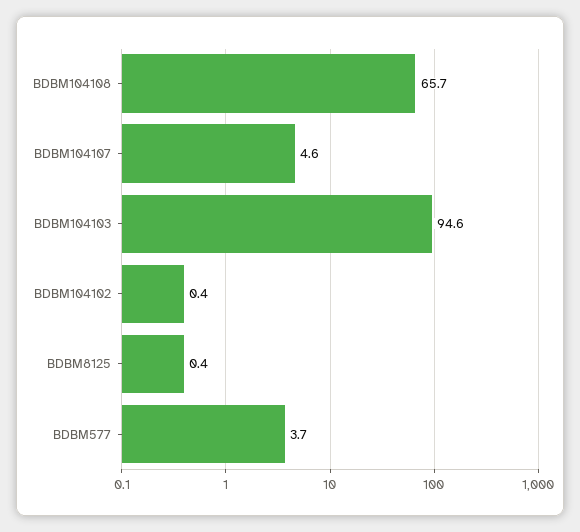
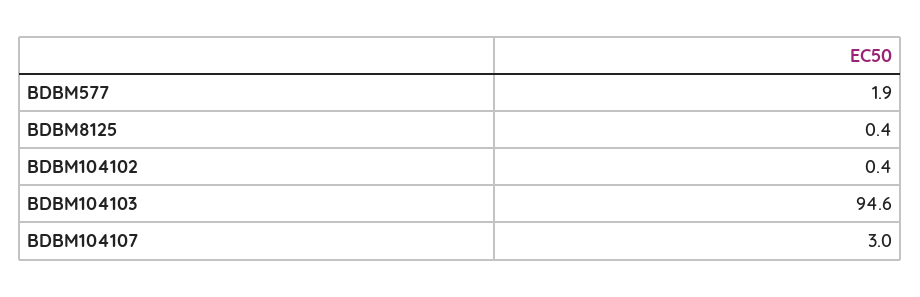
BDBM104108: 65.7 -> none
BDBM104107: 4.6 -> 3
BDBM577: 3.7 -> 1.9

